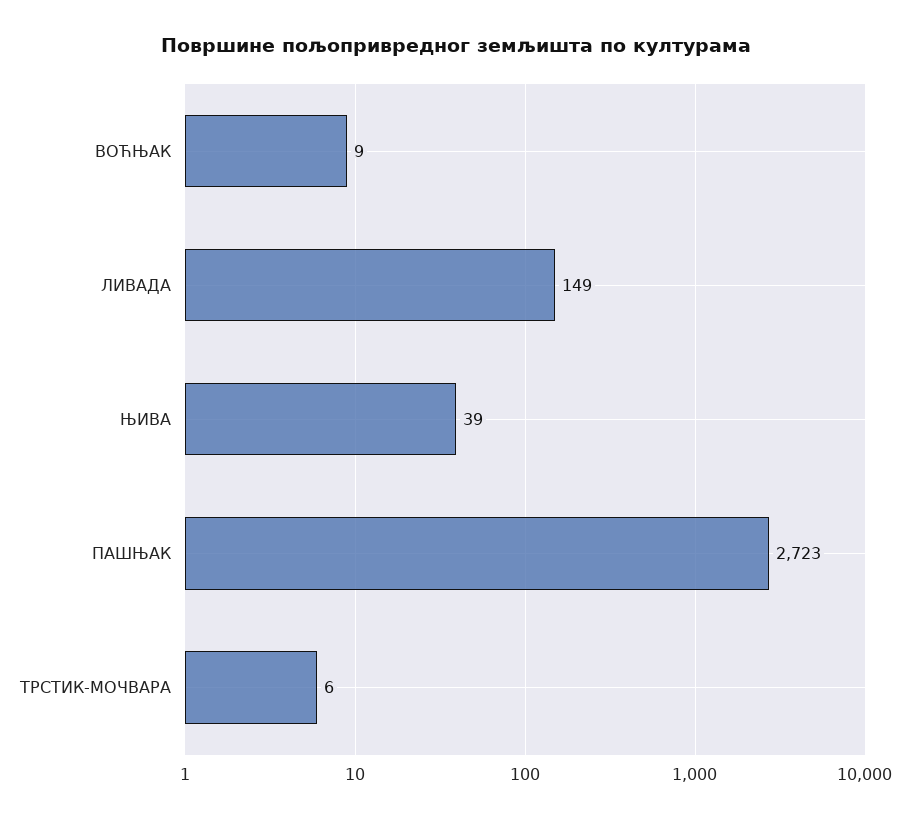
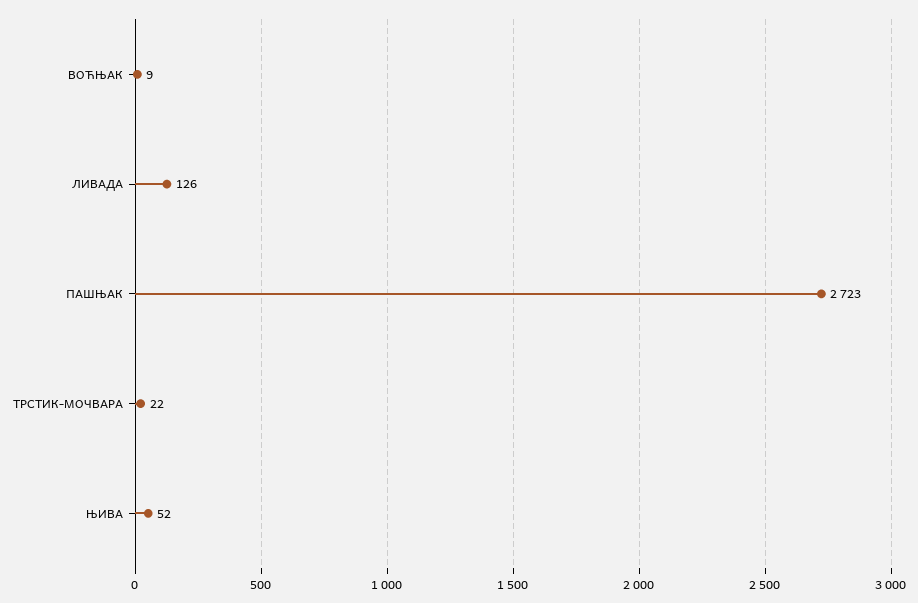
ЛИВАДА: 149 -> 126
ЊИВА: 39 -> 52
ТРСТИК-МОЧВАРА: 6 -> 22

